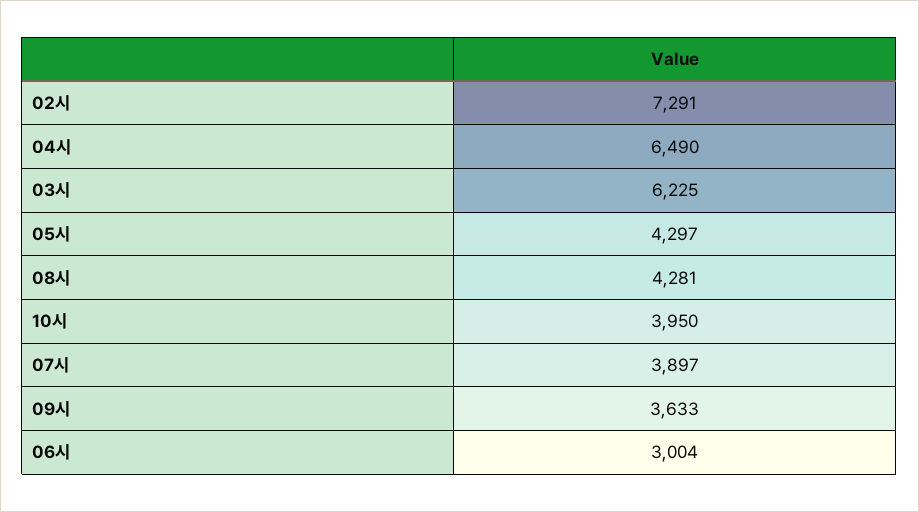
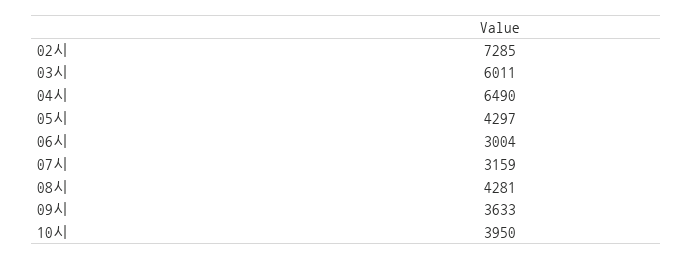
02시: 7291 -> 7285
03시: 6225 -> 6011
07시: 3897 -> 3159

